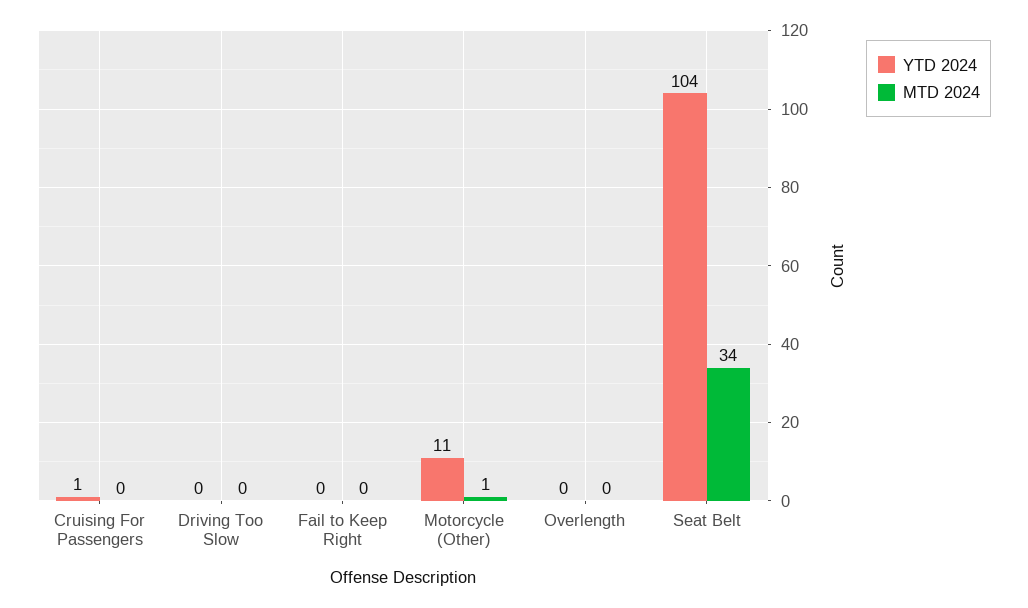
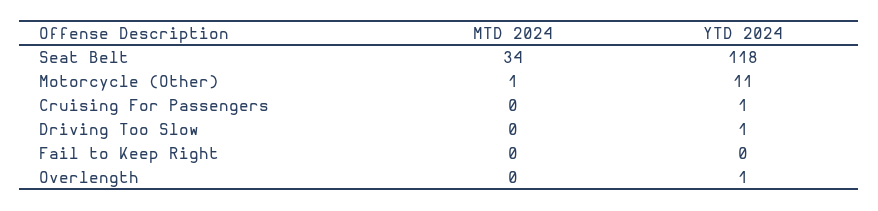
YTD 2024, Driving Too Slow: 0 -> 1
YTD 2024, Overlength: 0 -> 1
YTD 2024, Seat Belt: 104 -> 118

